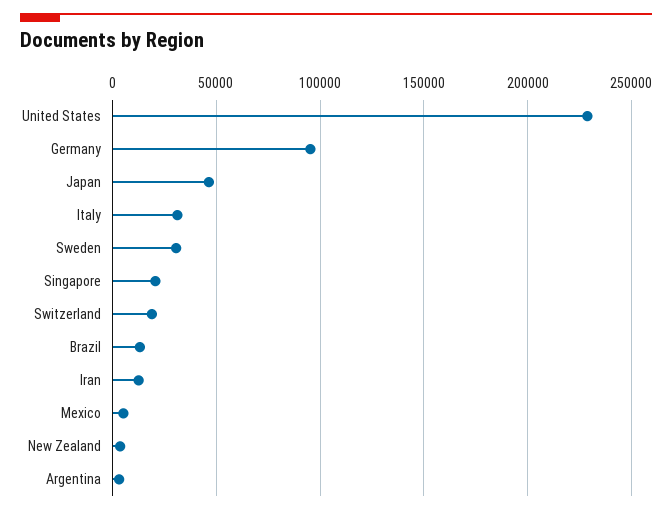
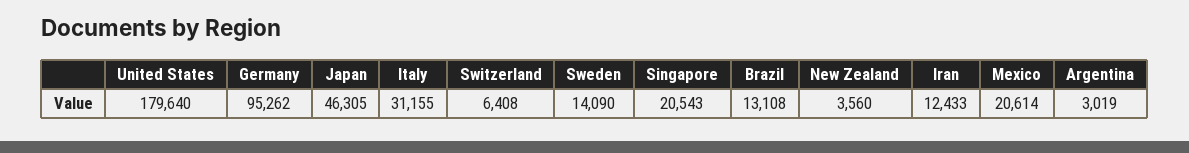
United States: 230000 -> 179640
Sweden: 30000 -> 14090
Switzerland: 20000 -> 6408
Mexico: 5000 -> 20614

